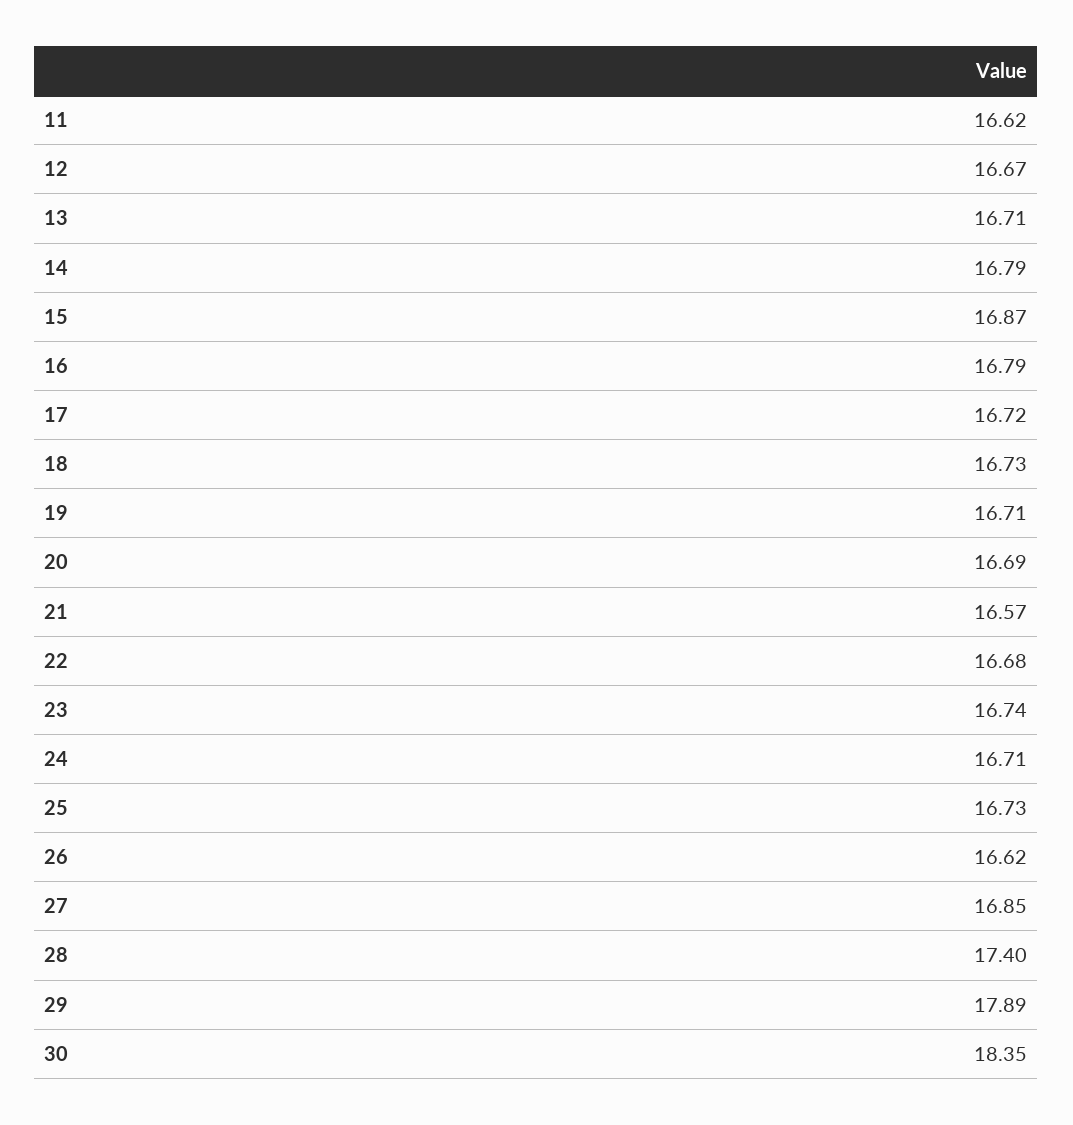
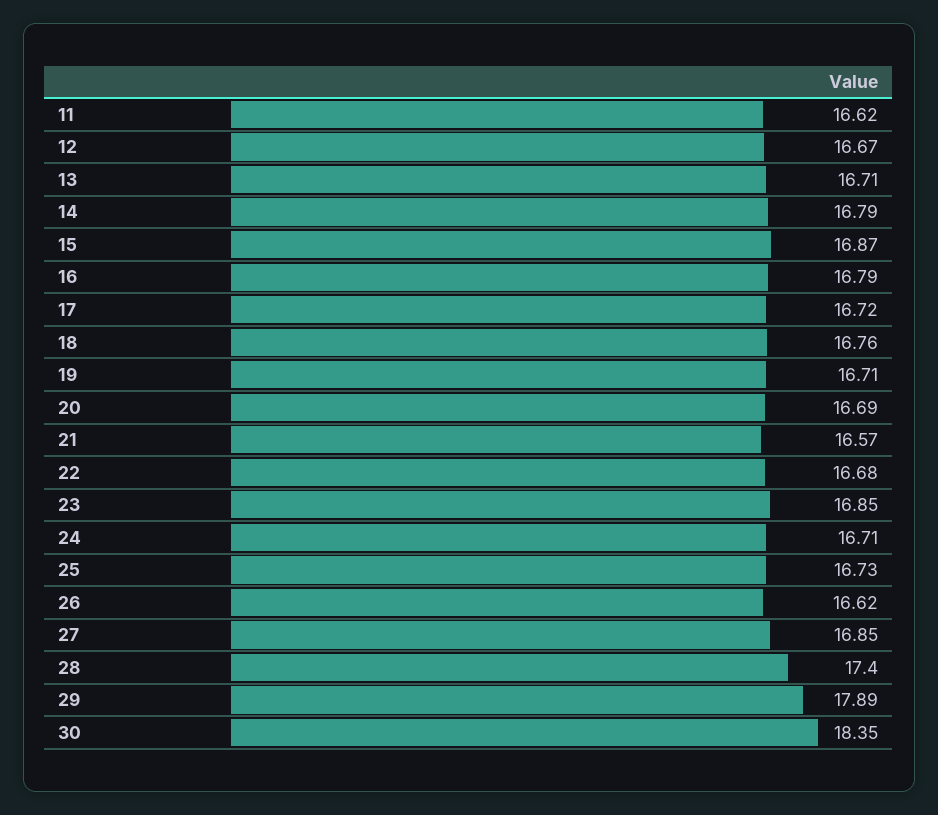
18: 16.73 -> 16.76
23: 16.74 -> 16.85

